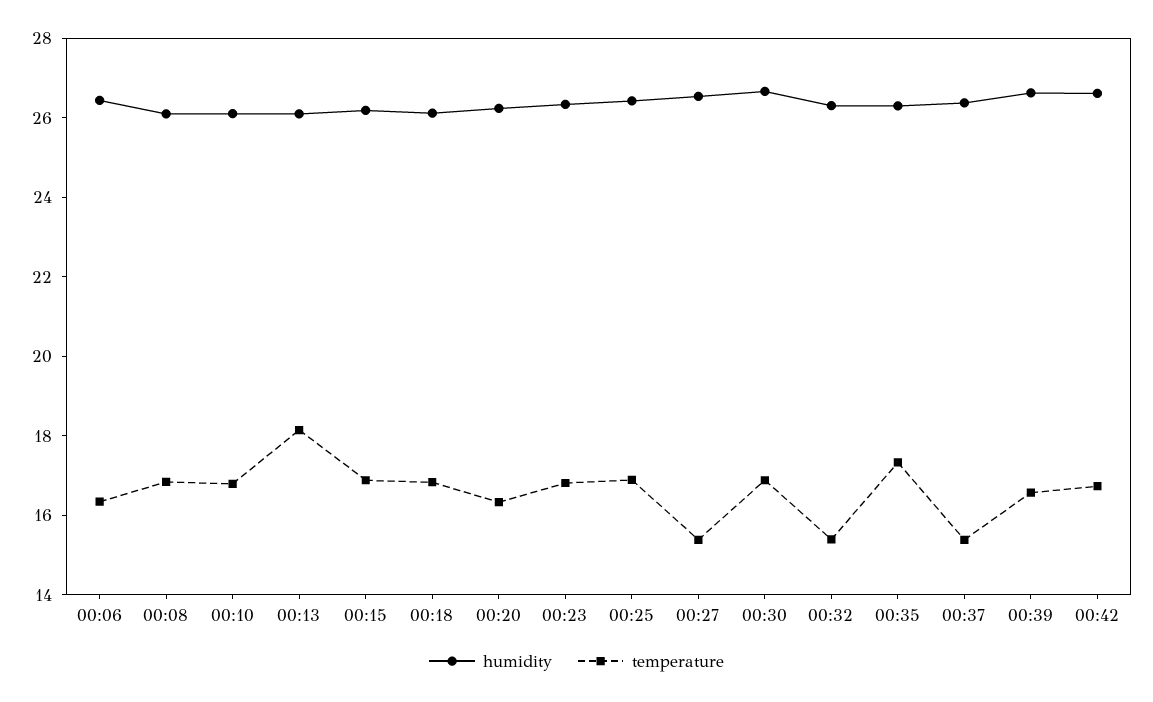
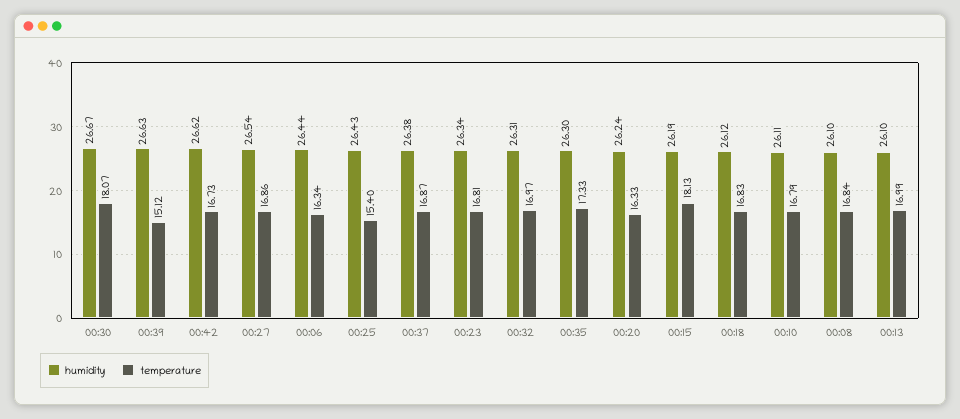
temperature, 00:13: 18 -> 16.99
temperature, 00:15: 17 -> 18.13
temperature, 00:25: 17 -> 15.4
temperature, 00:27: 15.5 -> 16.86
temperature, 00:30: 17 -> 18.07
temperature, 00:32: 15.5 -> 16.97
temperature, 00:37: 15.5 -> 16.87
temperature, 00:39: 16.5 -> 15.12

